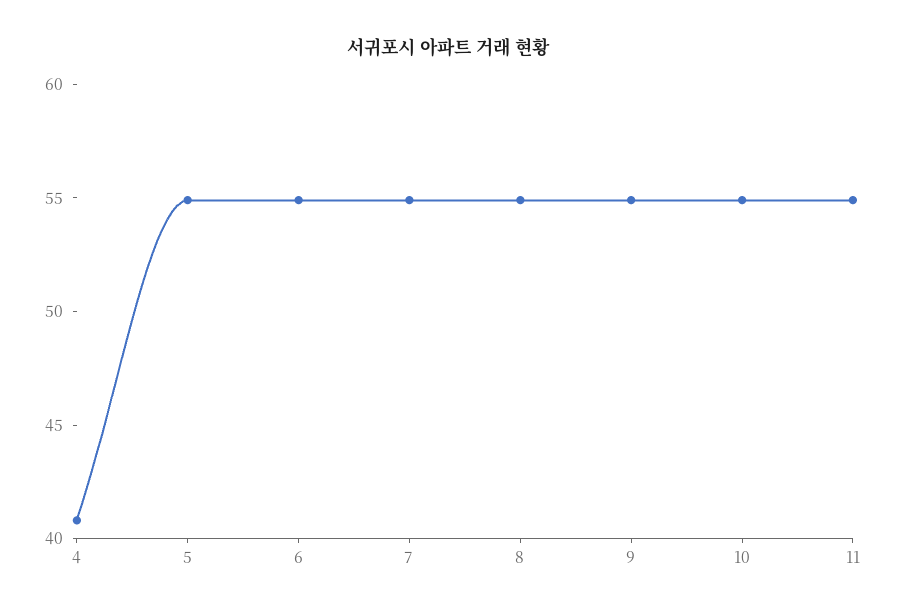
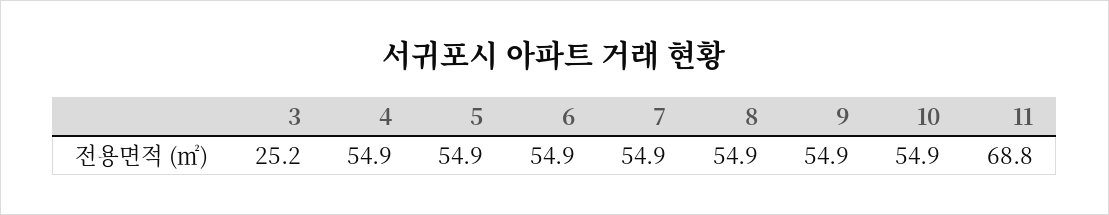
4: 41 -> 54.9
11: 55 -> 68.8
3: none -> 25.2

